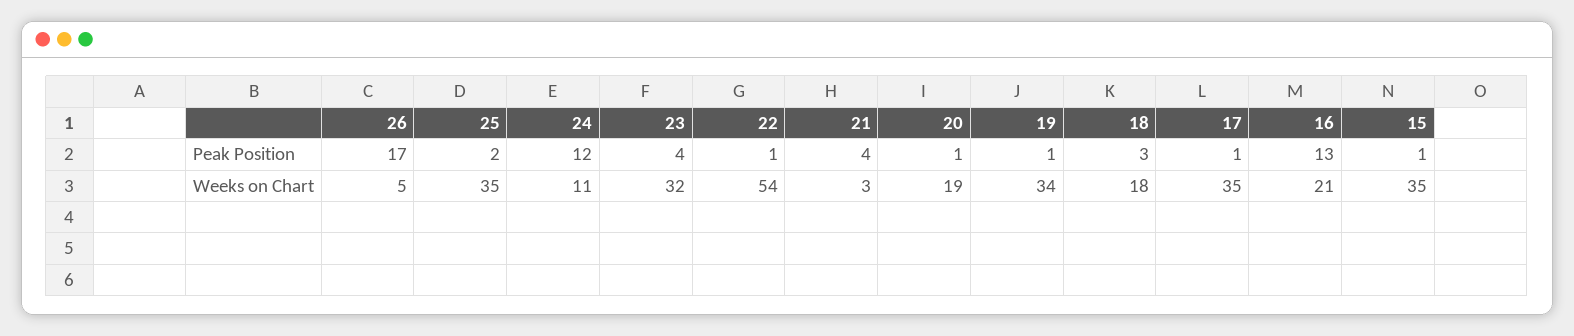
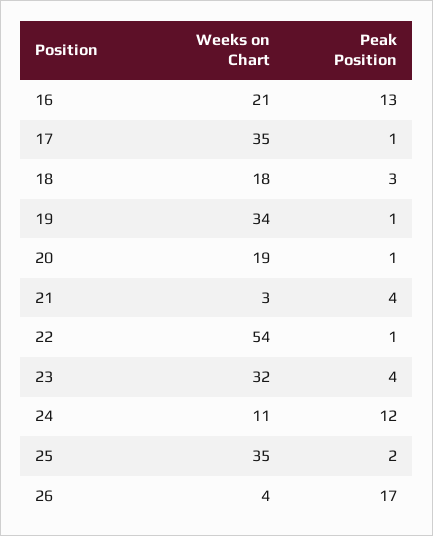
15, Peak Position: 1 -> none
26, Weeks on Chart: 5 -> 4
15, Weeks on Chart: 35 -> none

